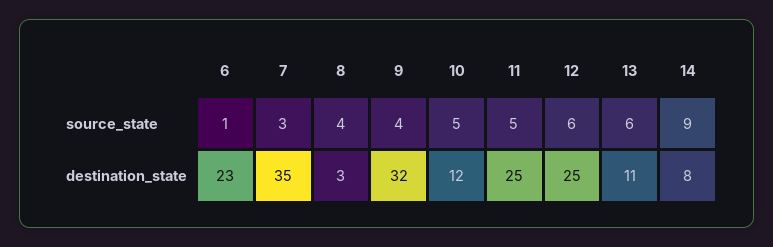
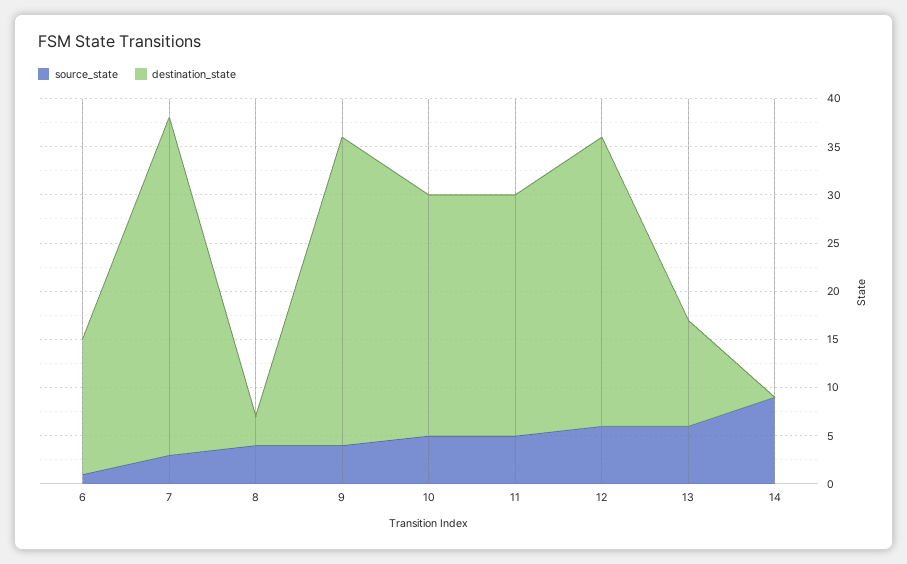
destination_state, 6: 23 -> 14
destination_state, 10: 12 -> 25
destination_state, 12: 25 -> 30
destination_state, 14: 8 -> 0

